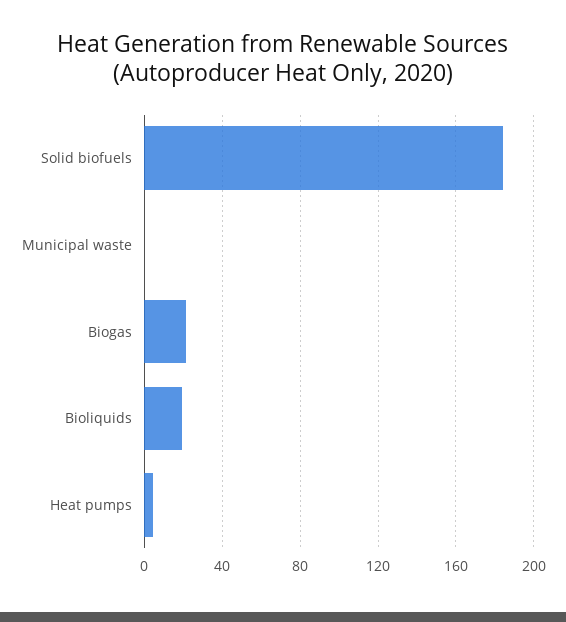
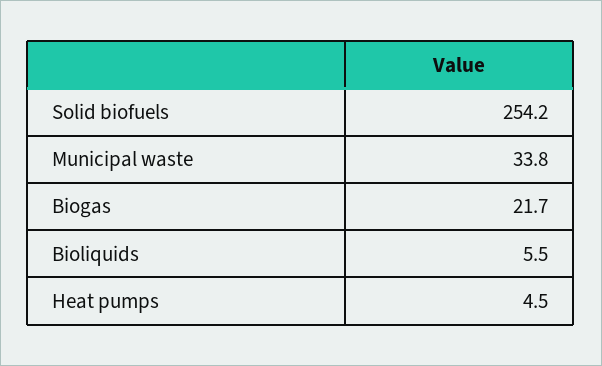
Solid biofuels: 185 -> 254.2
Municipal waste: 0 -> 33.8
Bioliquids: 20 -> 5.5

